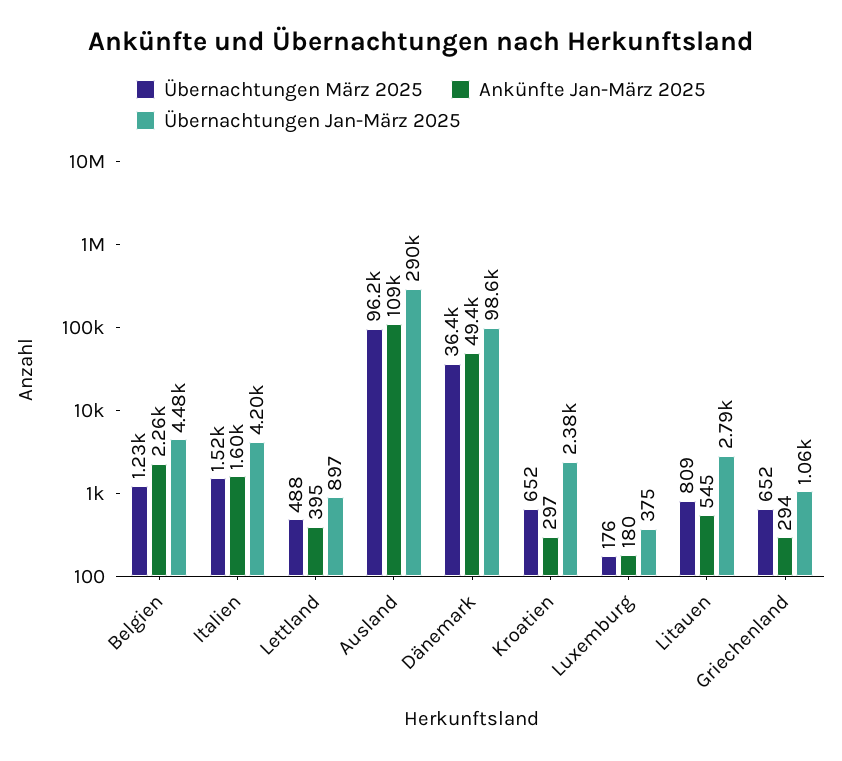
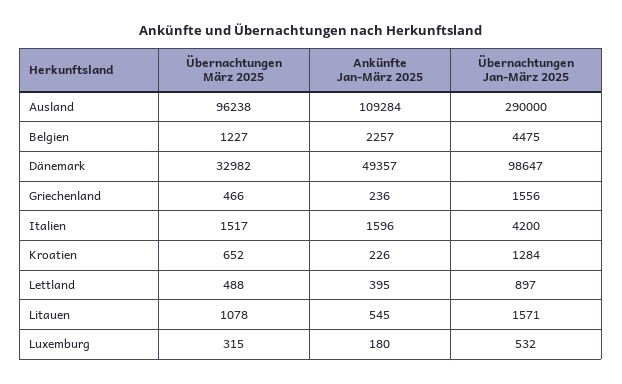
Übernachtungen März 2025, Dänemark: 36400 -> 32982
Ankünfte Jan-März 2025, Kroatien: 297 -> 226
Übernachtungen Jan-März 2025, Kroatien: 2380 -> 1284
Übernachtungen März 2025, Luxemburg: 176 -> 315
Übernachtungen Jan-März 2025, Luxemburg: 375 -> 532
Übernachtungen März 2025, Litauen: 809 -> 1078
Übernachtungen Jan-März 2025, Litauen: 2790 -> 1571
Übernachtungen März 2025, Griechenland: 652 -> 466
Ankünfte Jan-März 2025, Griechenland: 294 -> 236
Übernachtungen Jan-März 2025, Griechenland: 1060 -> 1556

